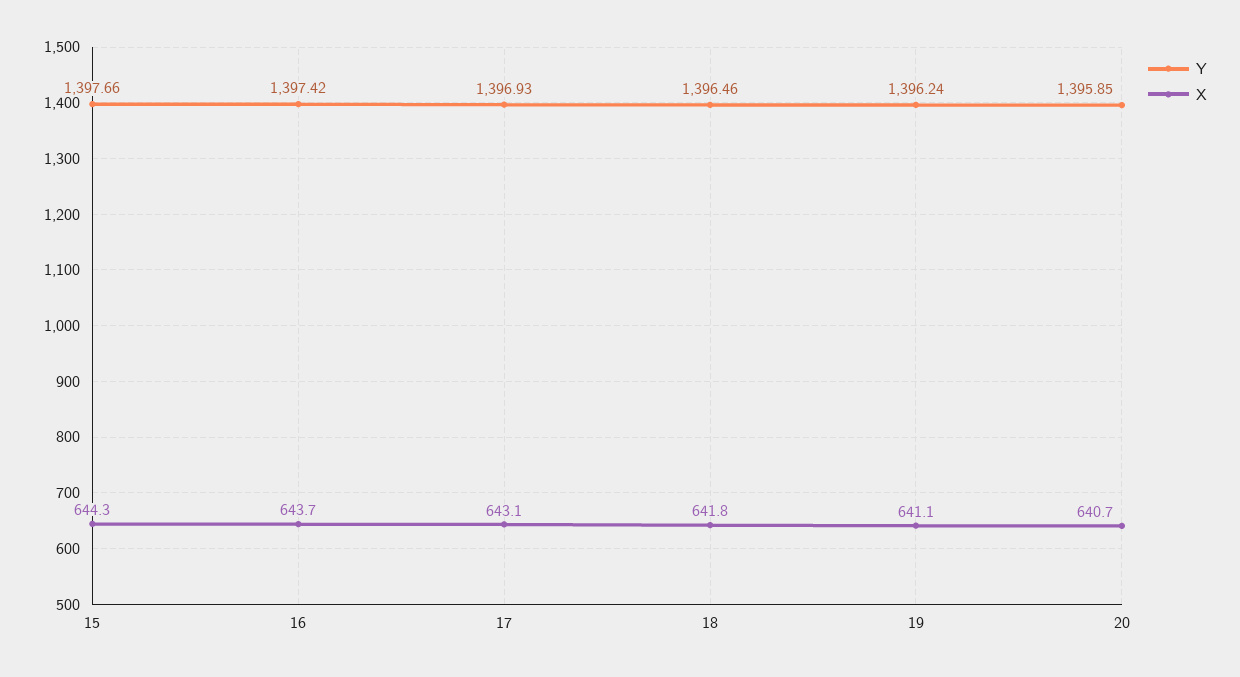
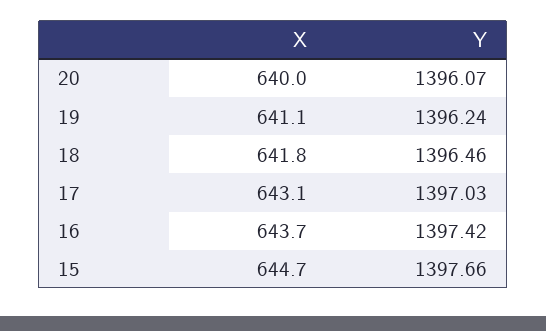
X, 15: 644.3 -> 644.7
Y, 17: 1396.93 -> 1397.03
Y, 20: 1395.85 -> 1396.07
X, 20: 640.7 -> 640

